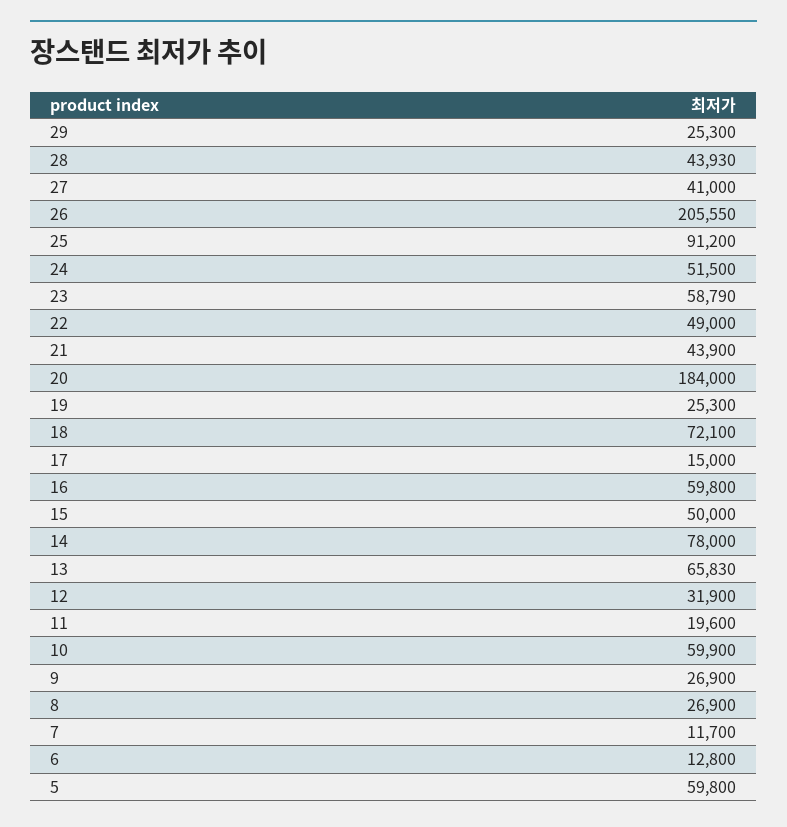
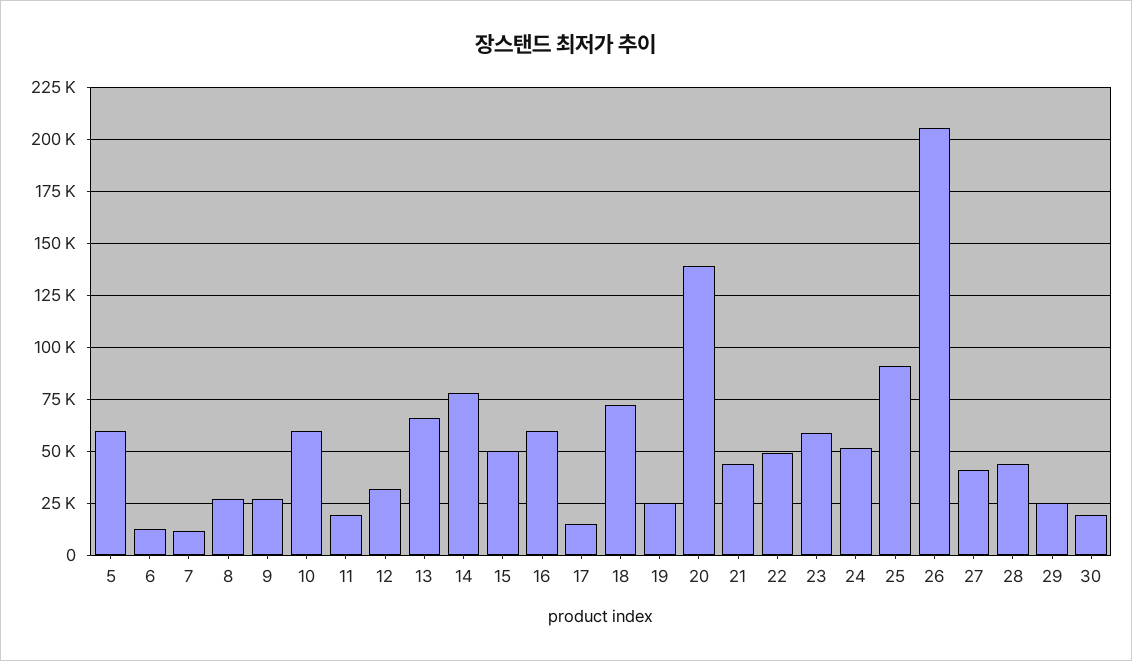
20: 184000 -> 140000
30: none -> 20000

